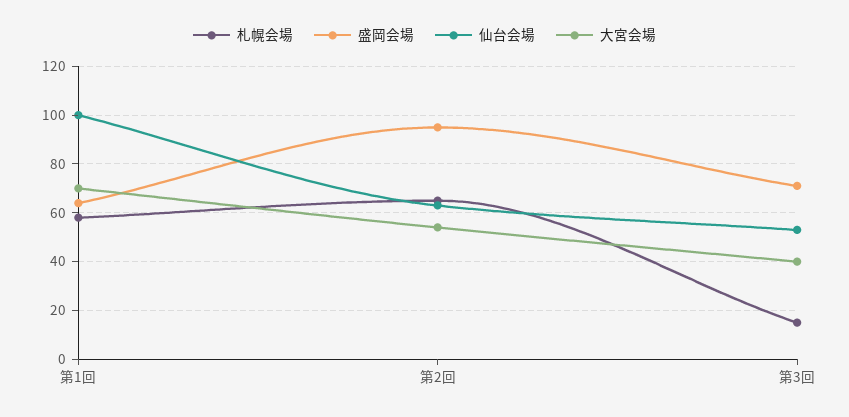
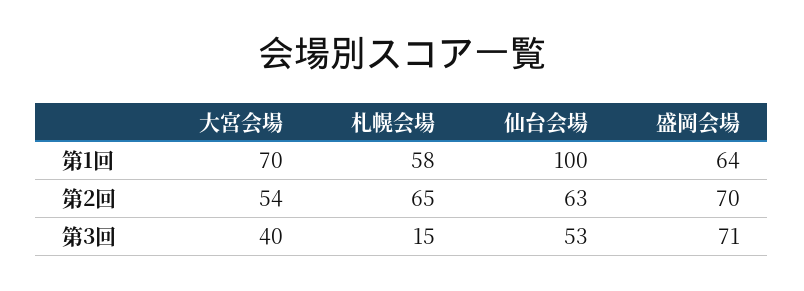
盛岡会場, 第2回: 95 -> 70

